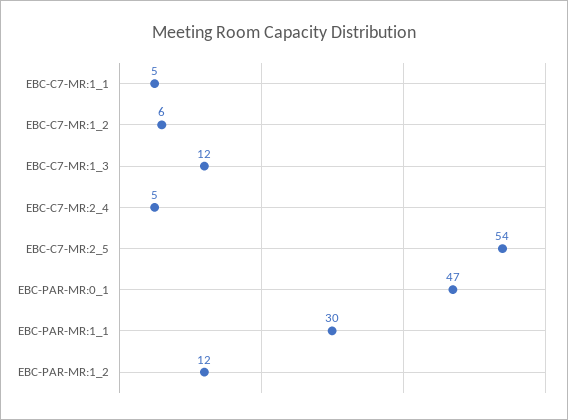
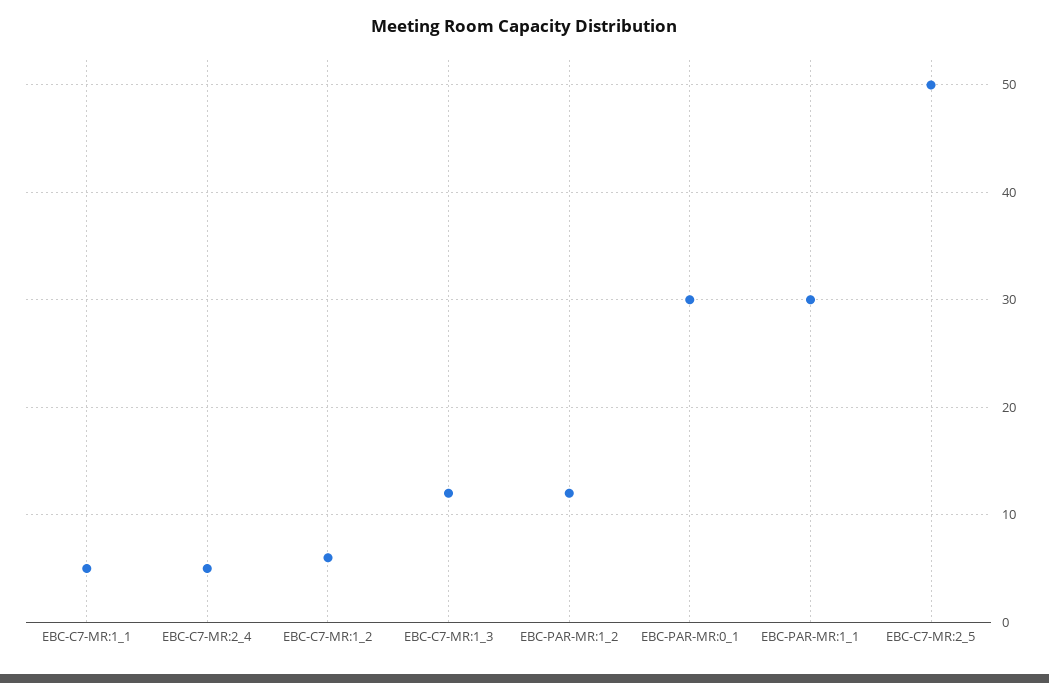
EBC-C7-MR:2_5: 54 -> 50
EBC-PAR-MR:0_1: 47 -> 30

